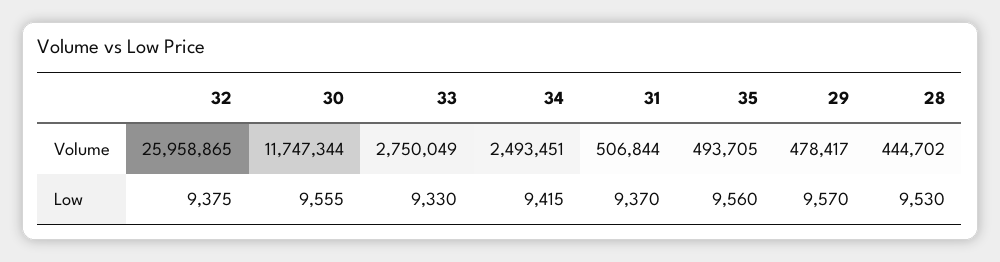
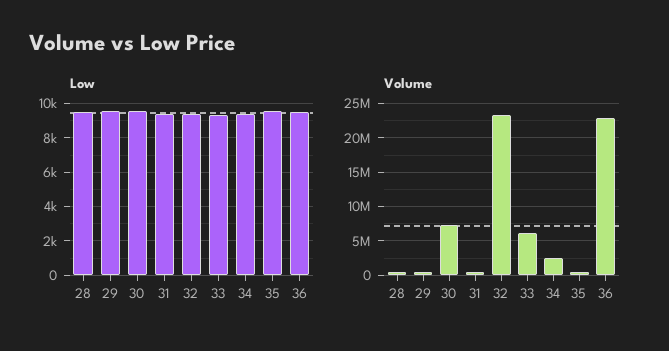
Volume, 32: 25958865 -> 23000000
Volume, 30: 11747344 -> 7000000
Volume, 33: 2750049 -> 6000000
Low, 36: none -> 9500
Volume, 36: none -> 23000000

